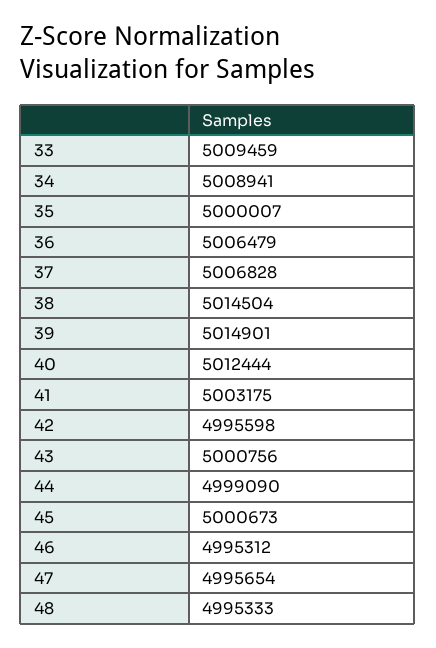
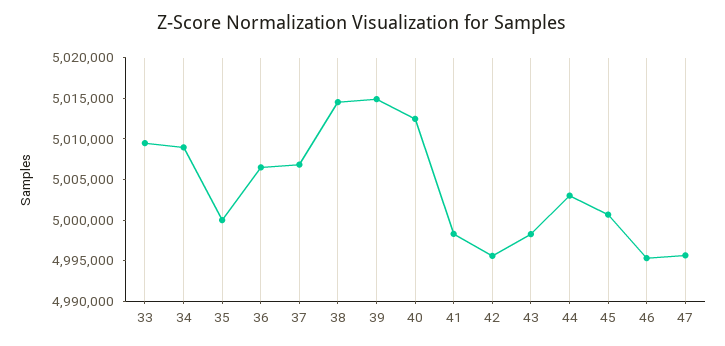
41: 5003175 -> 4998000
43: 5000756 -> 4998000
44: 4999090 -> 5003000
48: 4995333 -> none

